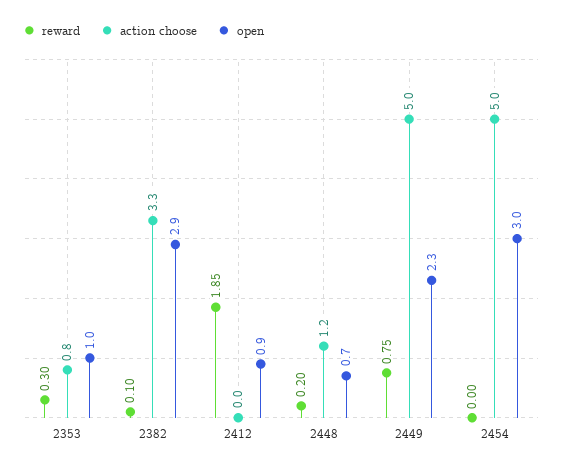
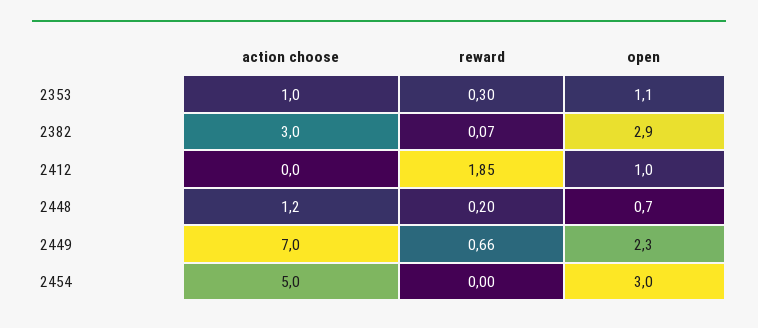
action choose, 2353: 0.8 -> 1
open, 2353: 1 -> 1.1
reward, 2382: 0.1 -> 0.07
action choose, 2382: 3.3 -> 3
open, 2412: 0.9 -> 1
reward, 2449: 0.75 -> 0.66
action choose, 2449: 5 -> 7

